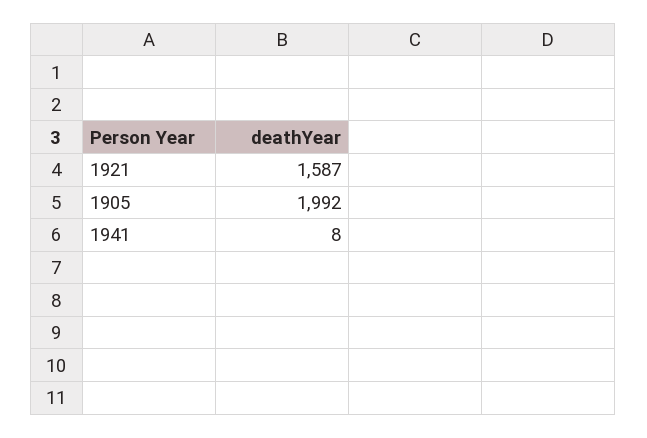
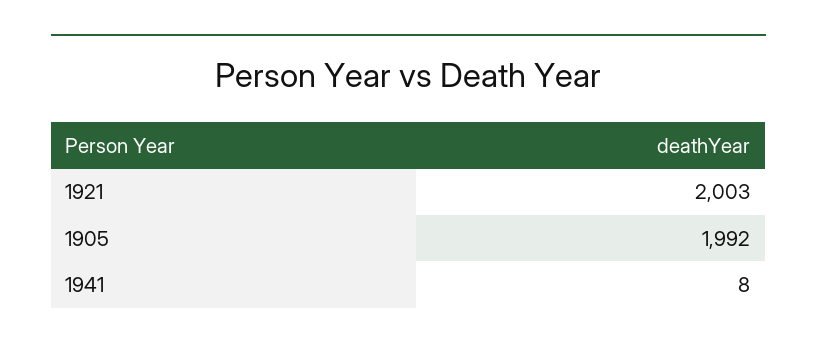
1921: 1587 -> 2003

